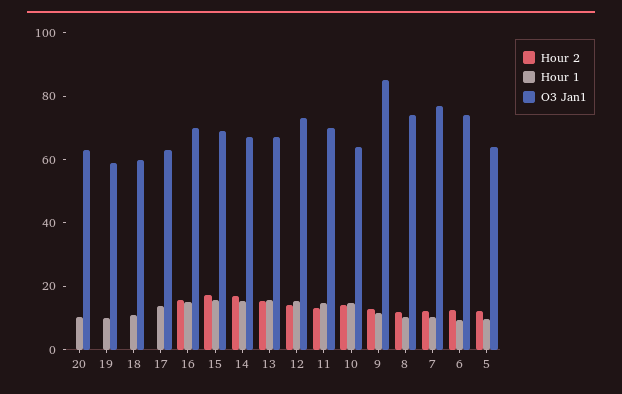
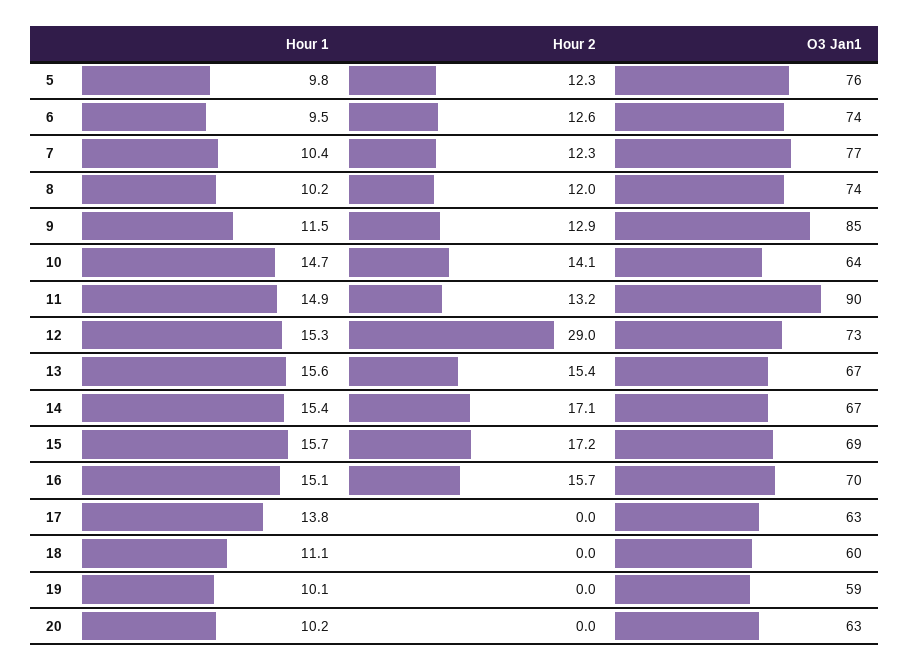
Hour 2, 12: 15 -> 29
O3 Jan1, 11: 70 -> 90
O3 Jan1, 5: 65 -> 76

